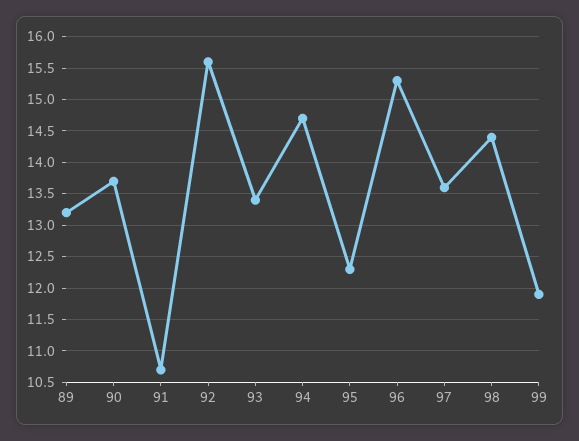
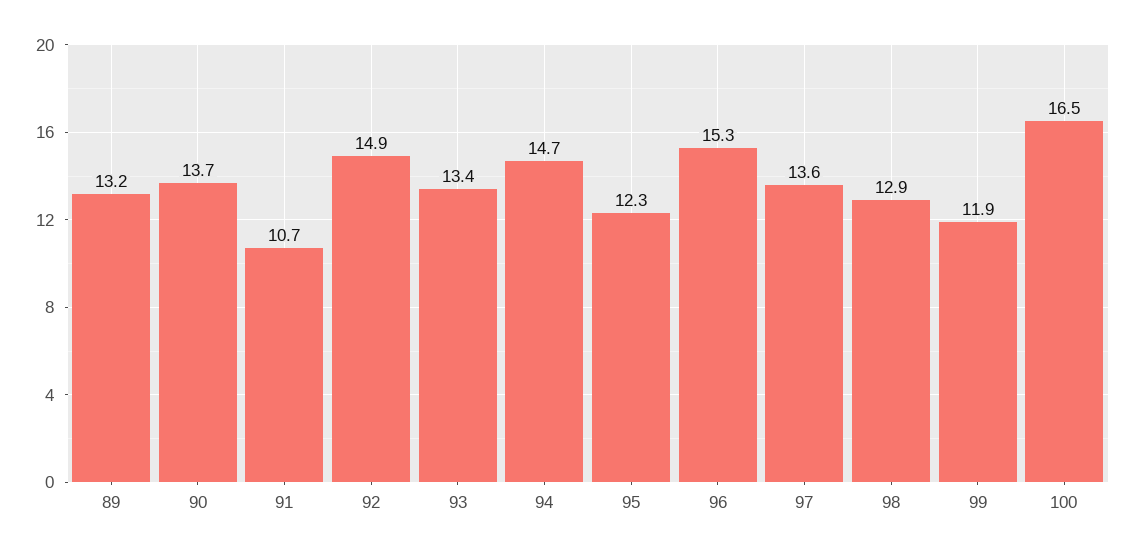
92: 15.6 -> 14.9
98: 14.4 -> 12.9
100: none -> 16.5

